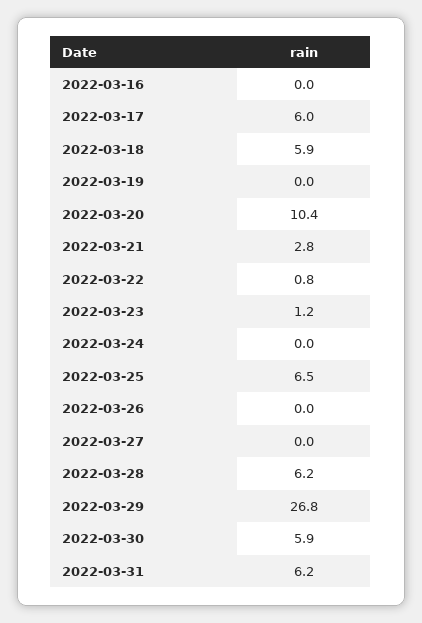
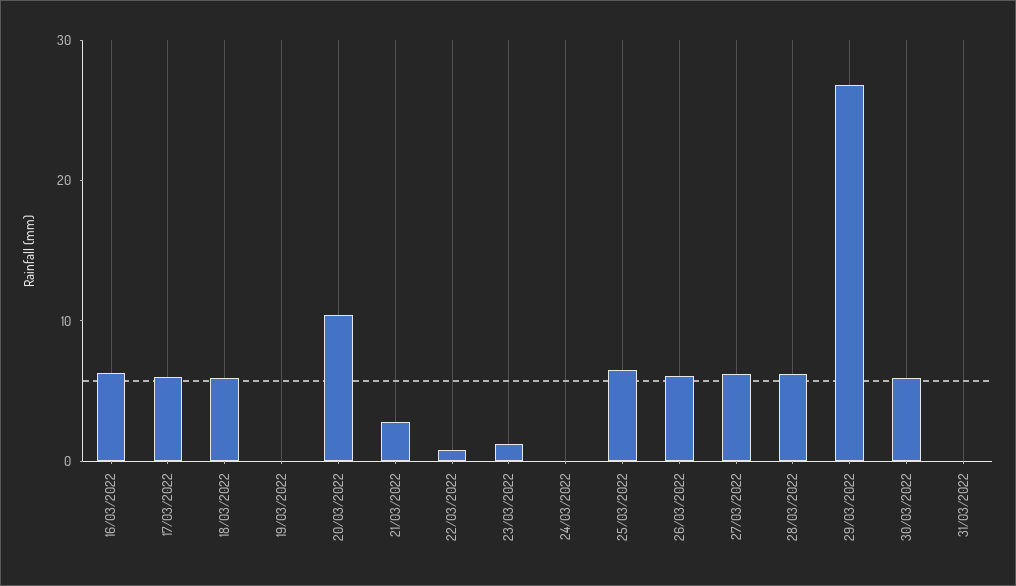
2022-03-16: 0 -> 6
2022-03-26: 0 -> 6
2022-03-27: 0 -> 6
2022-03-31: 6.2 -> 0

